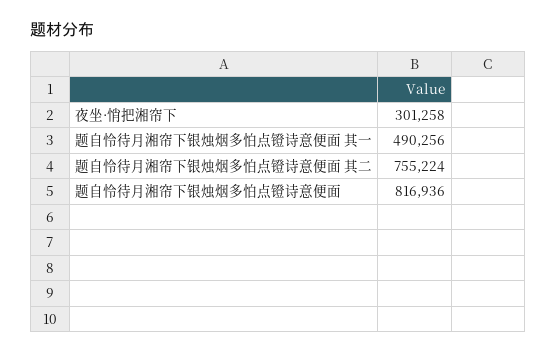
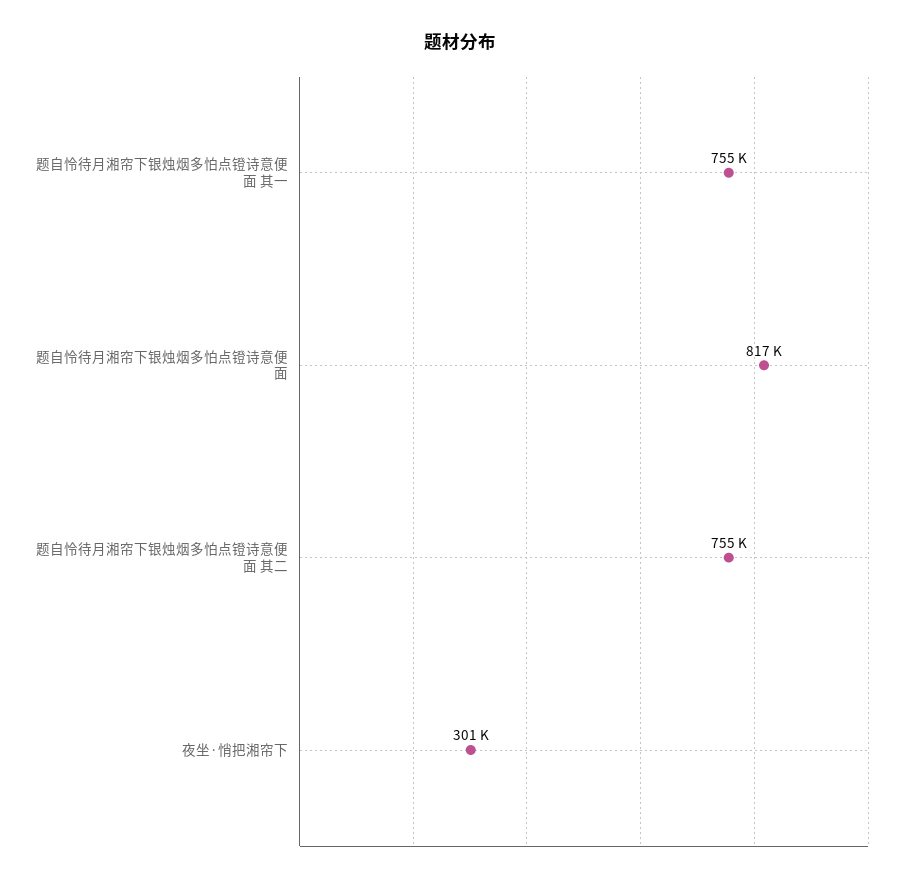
题自怜待月湘帘下银烛烟多怕点镫诗意便面 其一: 490256 -> 755000

